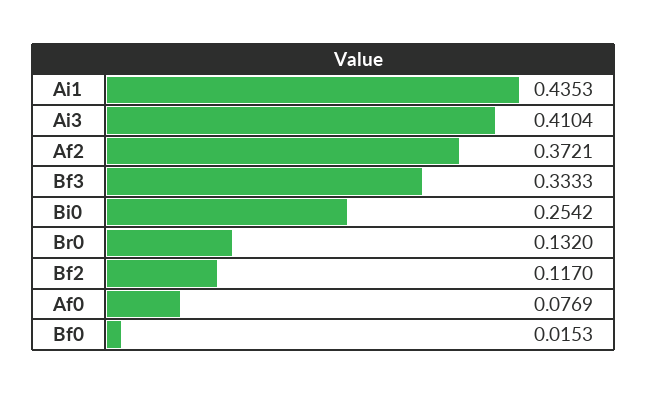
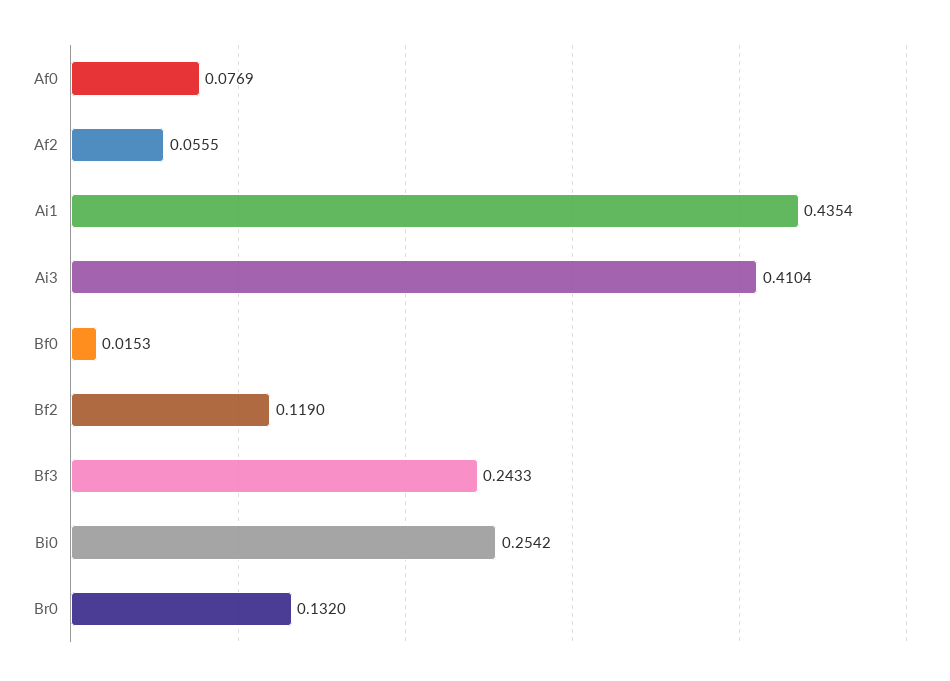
Ai1: 0.4353 -> 0.4354
Af2: 0.3721 -> 0.0555
Bf3: 0.3333 -> 0.2433
Bf2: 0.117 -> 0.119

